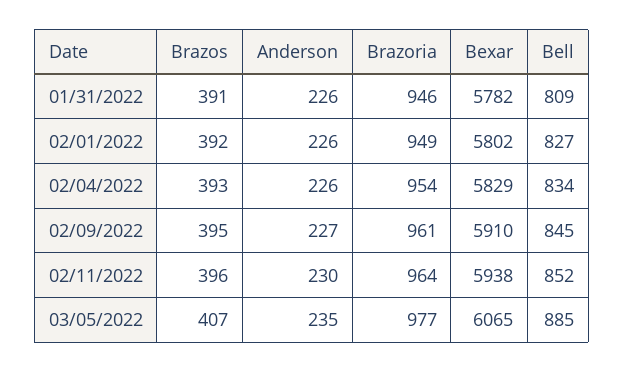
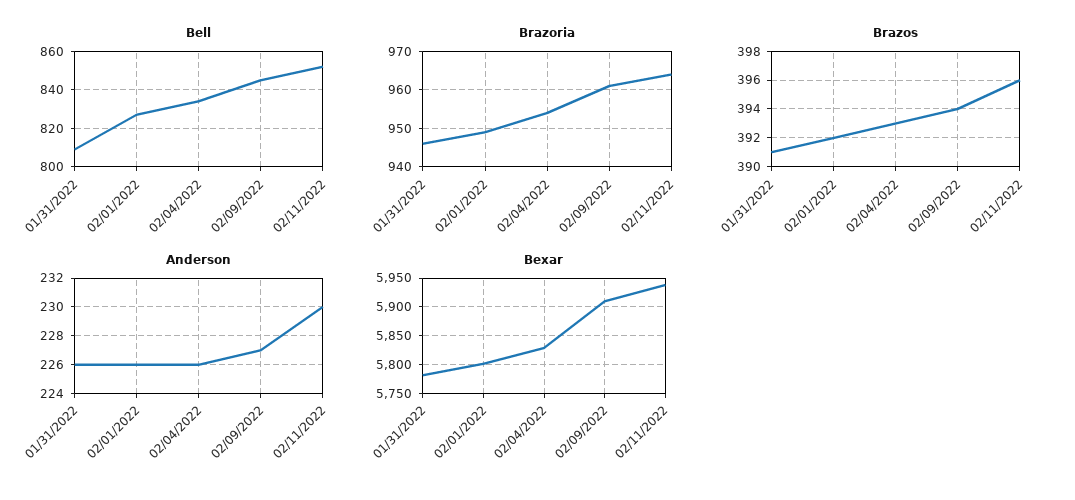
Brazos, 02/09/2022: 395 -> 394
Brazos, 03/05/2022: 407 -> none
Anderson, 03/05/2022: 235 -> none
Brazoria, 03/05/2022: 977 -> none
Bexar, 03/05/2022: 6065 -> none
Bell, 03/05/2022: 885 -> none

